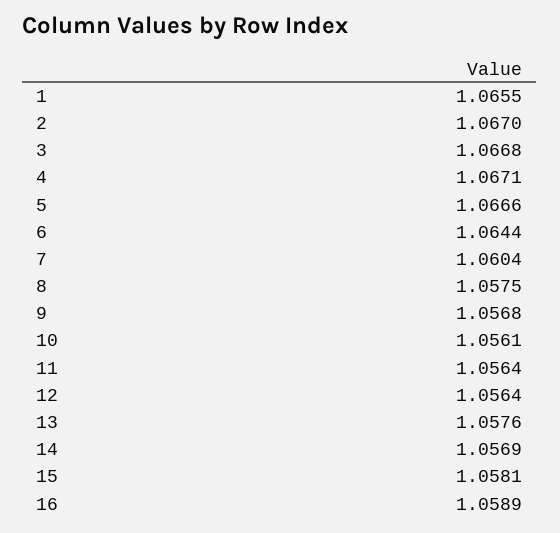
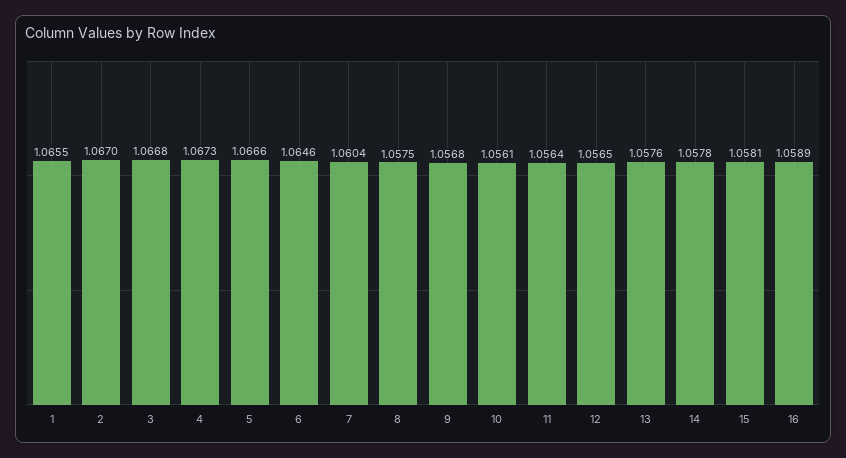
4: 1.0671 -> 1.0673
6: 1.0644 -> 1.0646
12: 1.0564 -> 1.0565
14: 1.0569 -> 1.0578

